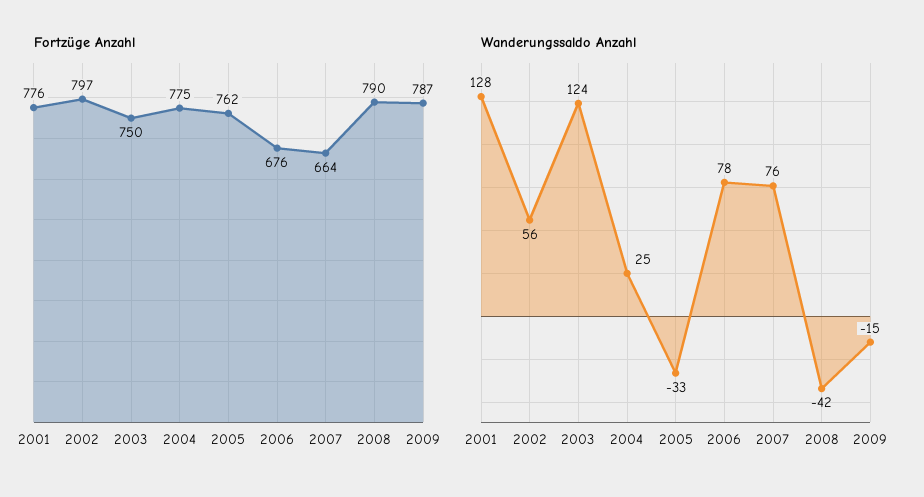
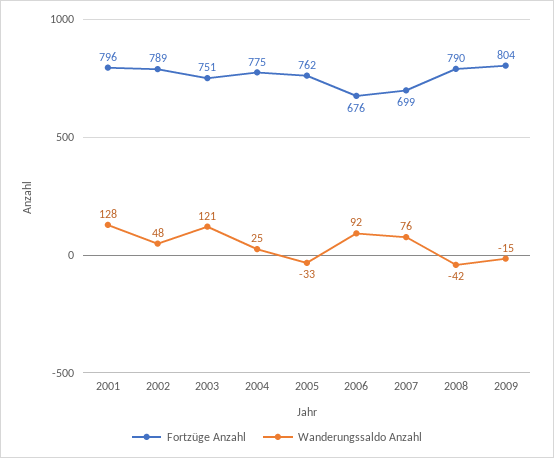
Fortzüge Anzahl, 2001: 776 -> 796
Fortzüge Anzahl, 2002: 797 -> 789
Fortzüge Anzahl, 2003: 750 -> 751
Fortzüge Anzahl, 2007: 664 -> 699
Fortzüge Anzahl, 2009: 787 -> 804
Wanderungssaldo Anzahl, 2002: 56 -> 48
Wanderungssaldo Anzahl, 2003: 124 -> 121
Wanderungssaldo Anzahl, 2006: 78 -> 92

